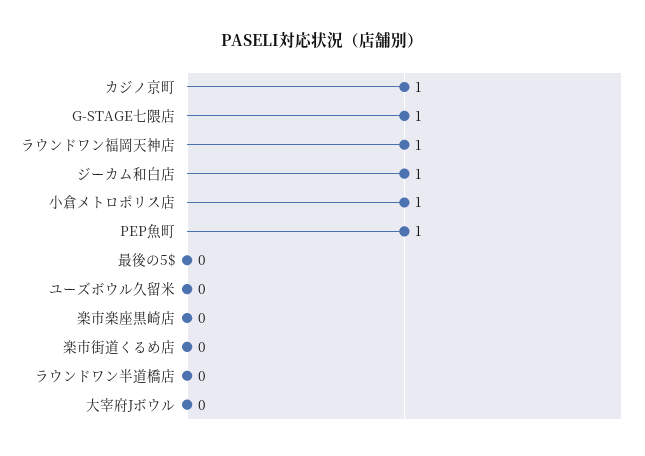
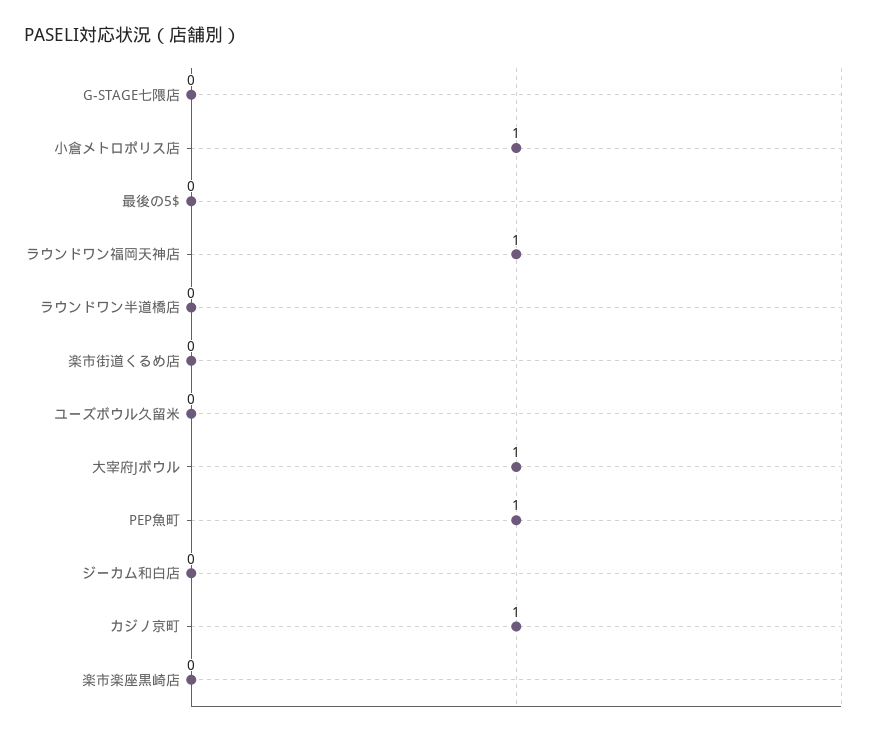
G-STAGE七隈店: 1 -> 0
ジーカム和白店: 1 -> 0
大宰府Jボウル: 0 -> 1

